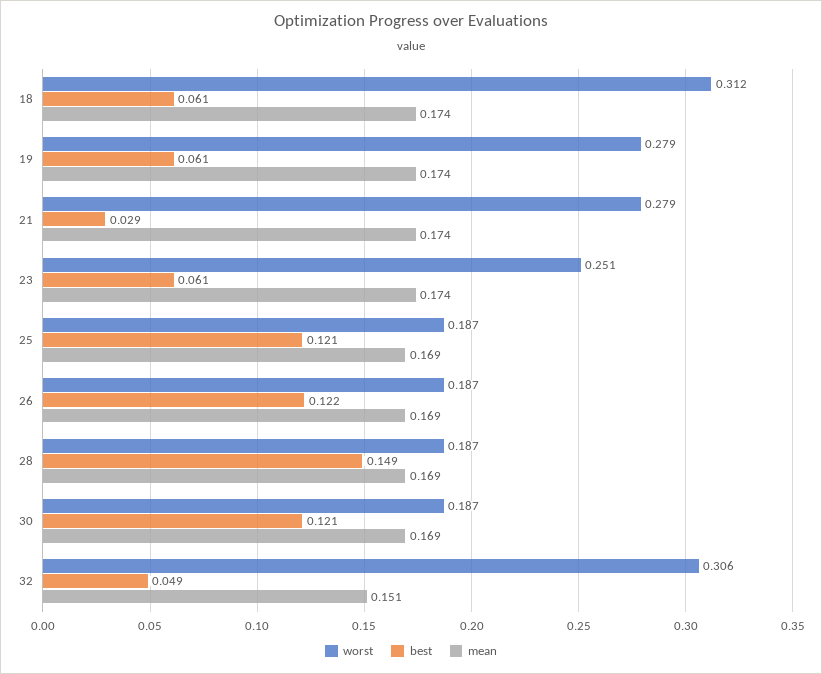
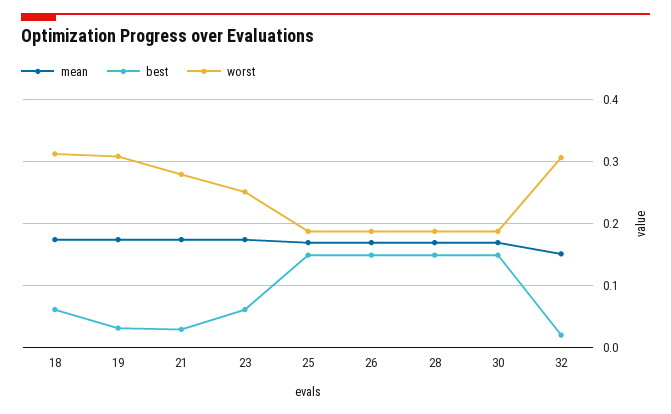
worst, 19: 0.279 -> 0.31
best, 19: 0.061 -> 0.03
best, 25: 0.121 -> 0.15
best, 26: 0.122 -> 0.15
best, 30: 0.121 -> 0.15
best, 32: 0.049 -> 0.02

